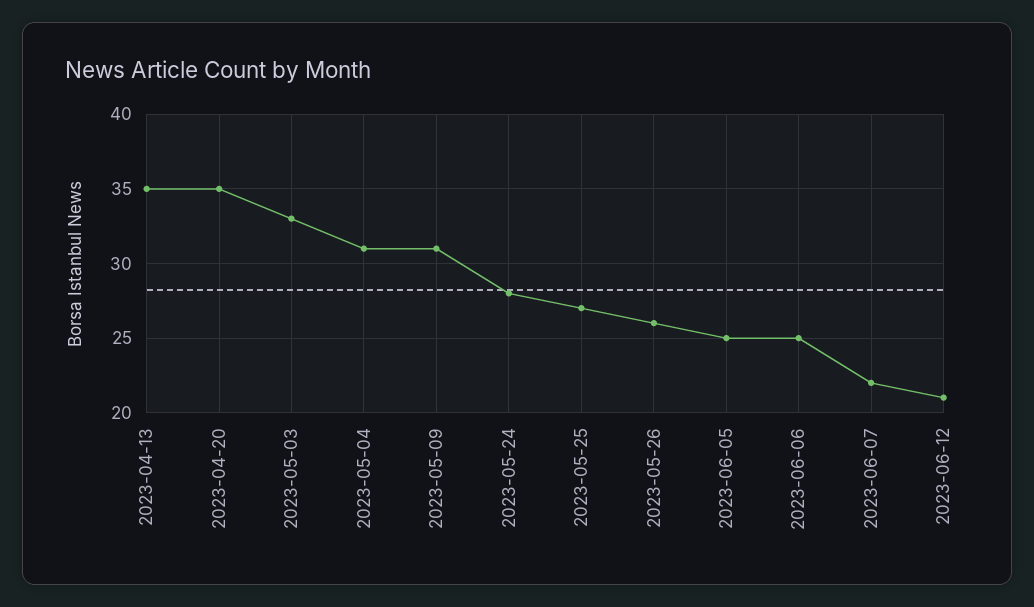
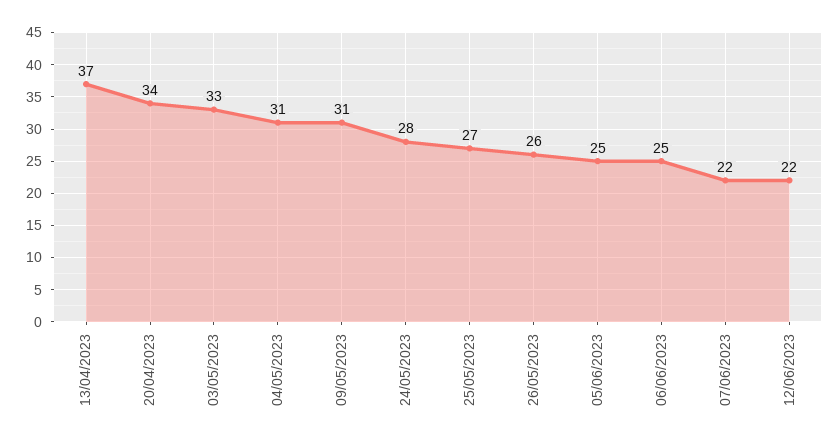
2023-04-13: 35 -> 37
2023-04-20: 35 -> 34
2023-06-12: 21 -> 22

